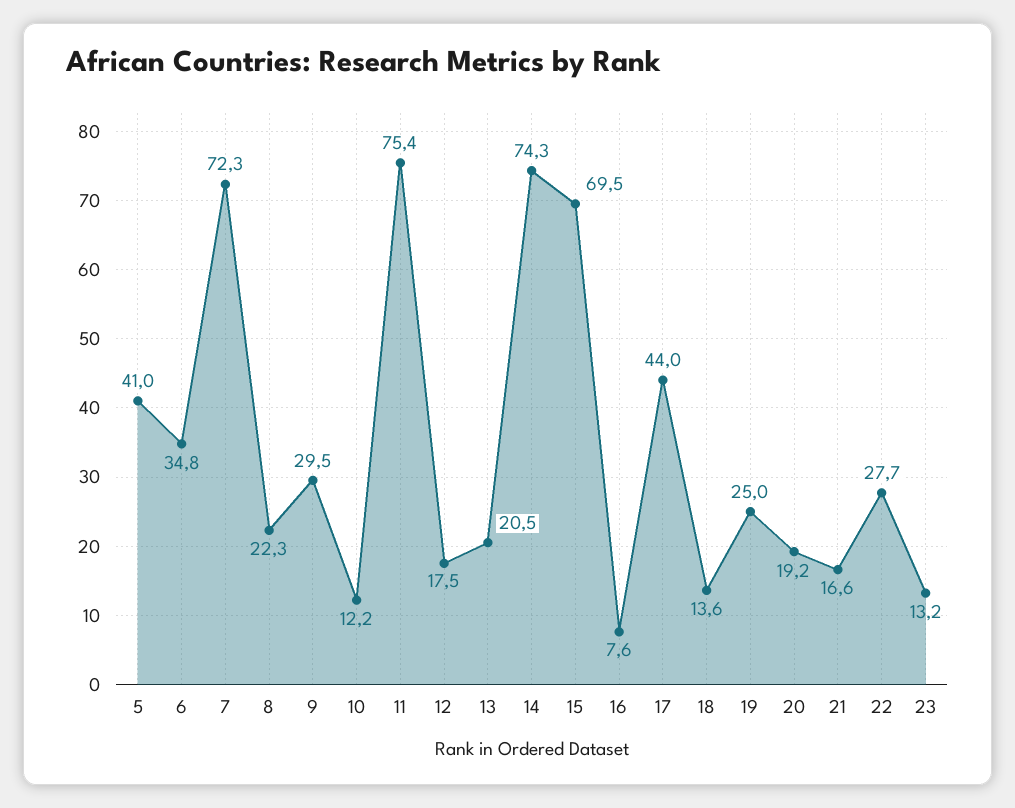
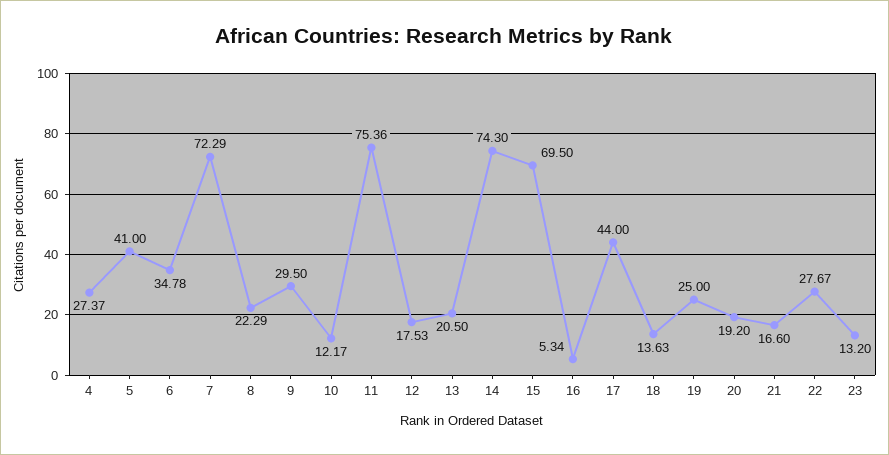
16: 7.6 -> 5.34
4: none -> 27.37

